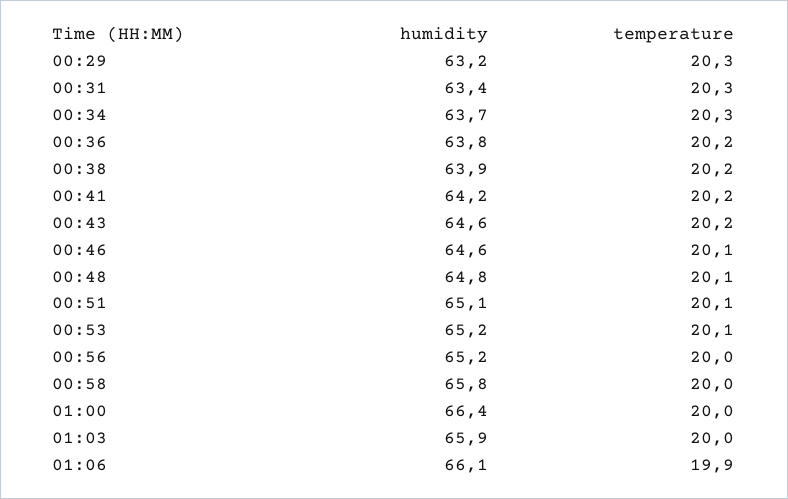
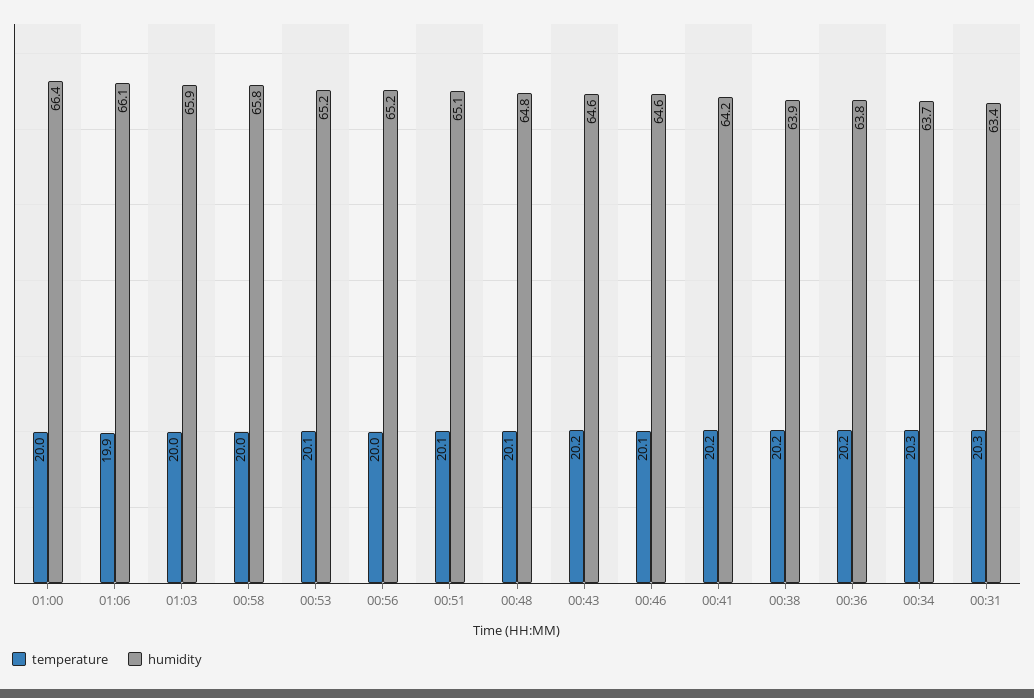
humidity, 00:29: 63.2 -> none
temperature, 00:29: 20.3 -> none

